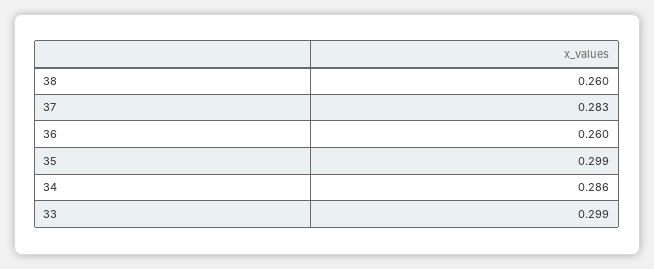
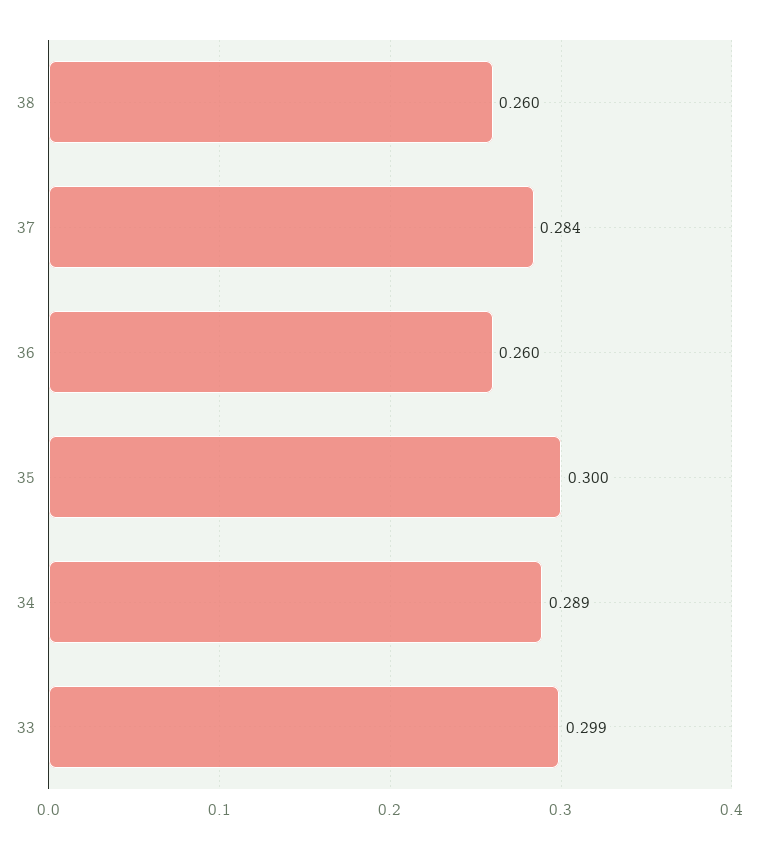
37: 0.283 -> 0.284
35: 0.299 -> 0.3
34: 0.286 -> 0.289

